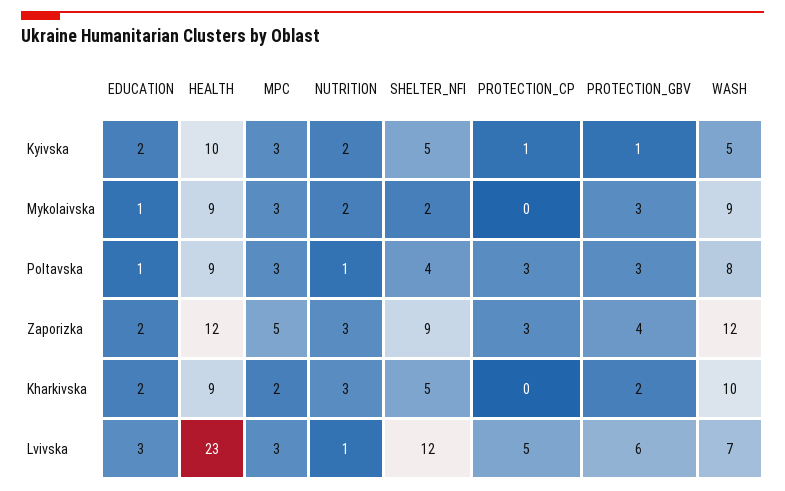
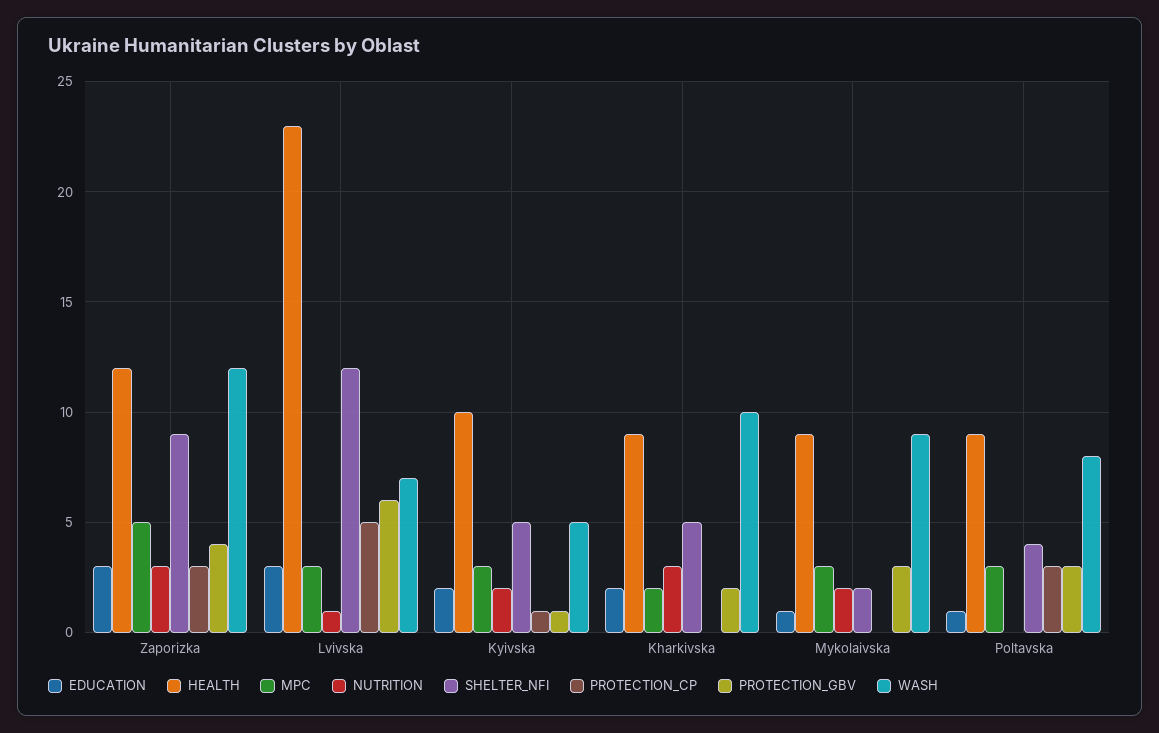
NUTRITION, Poltavska: 1 -> 0
EDUCATION, Zaporizka: 2 -> 3

